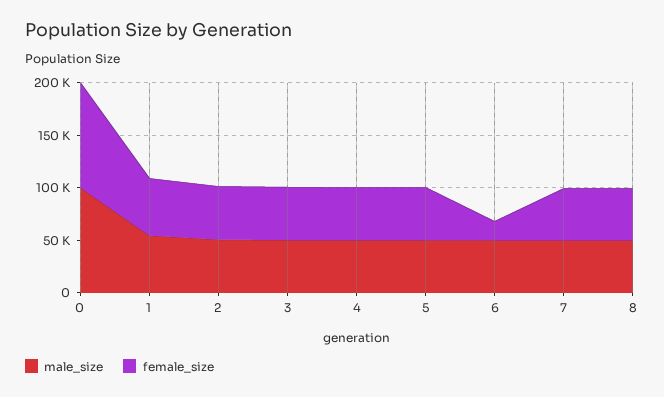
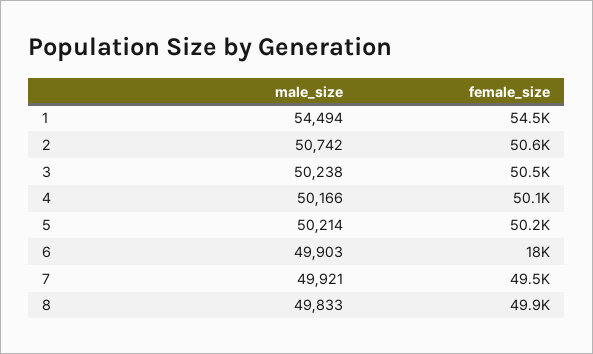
male_size, 0: 100000 -> none
female_size, 0: 100000 -> none

